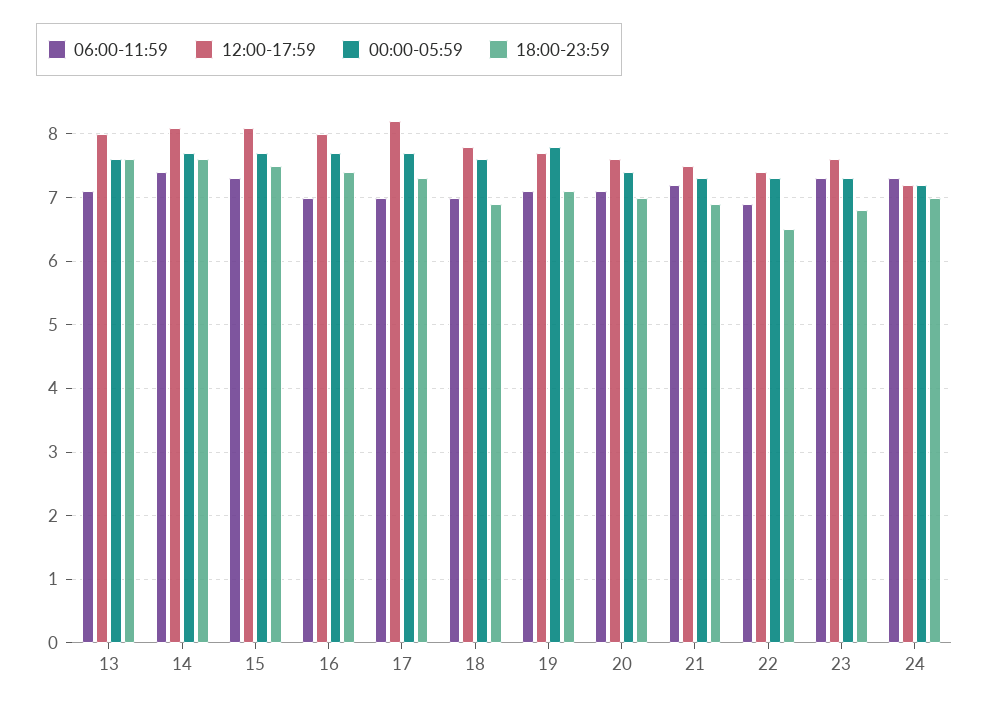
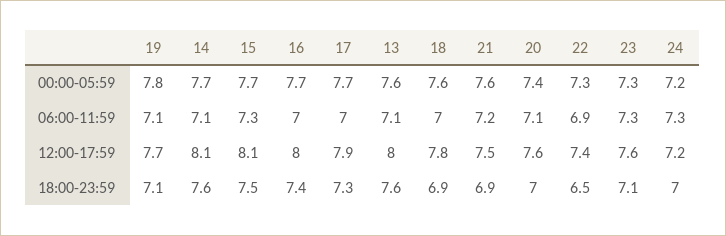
06:00-11:59, 14: 7.4 -> 7.1
12:00-17:59, 17: 8.2 -> 7.9
00:00-05:59, 21: 7.3 -> 7.6
18:00-23:59, 23: 6.8 -> 7.1

